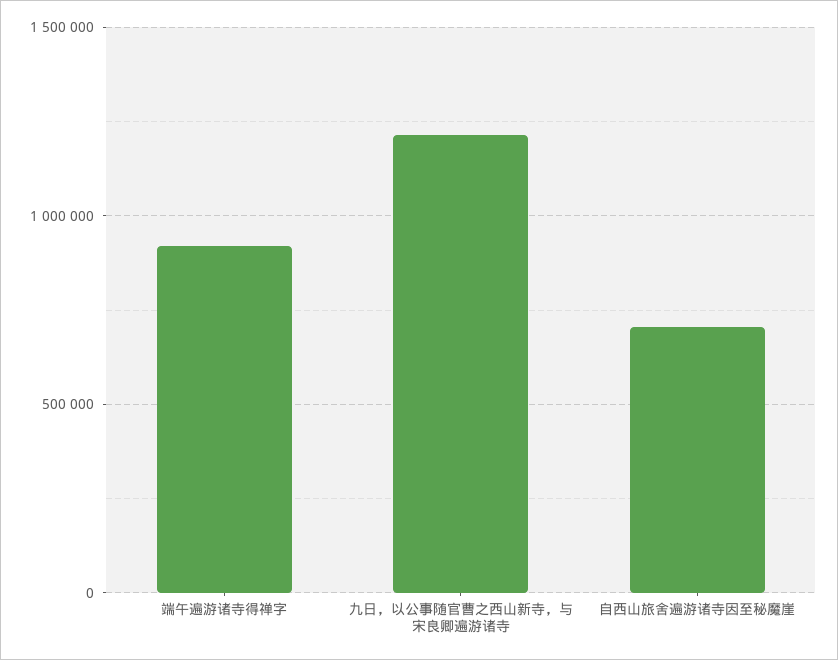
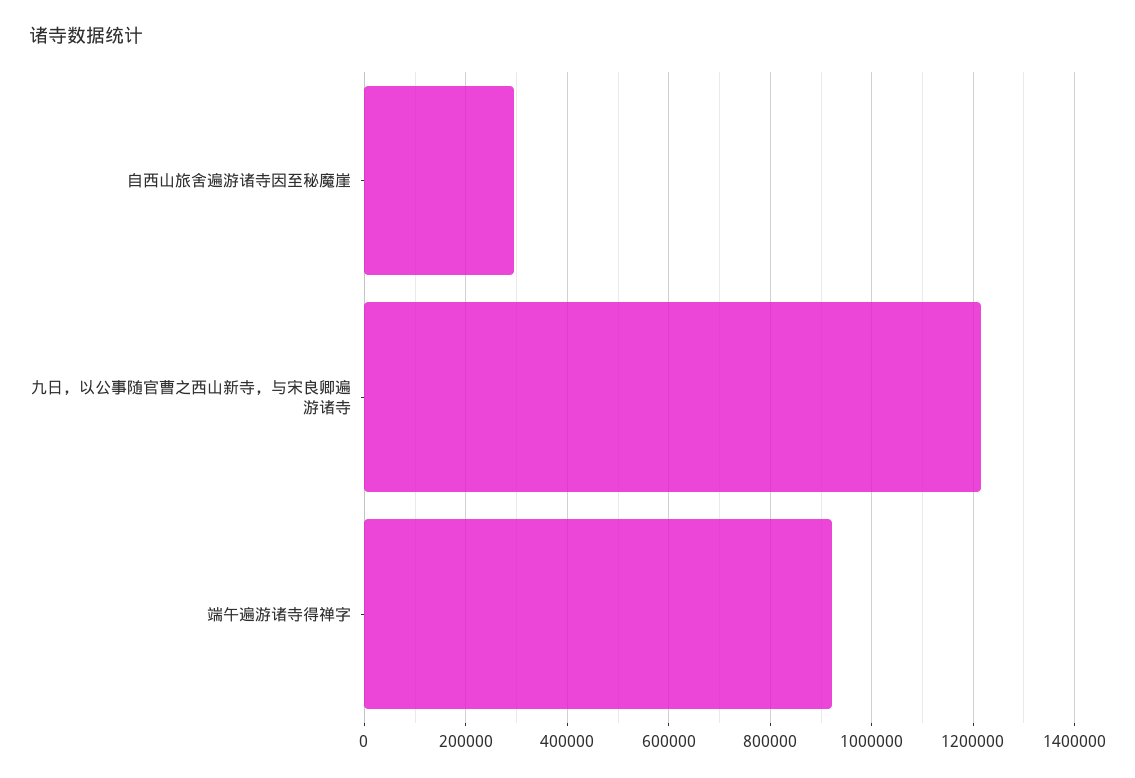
自西山旅舍遍游诸寺因至秘魔崖: 700000 -> 300000

